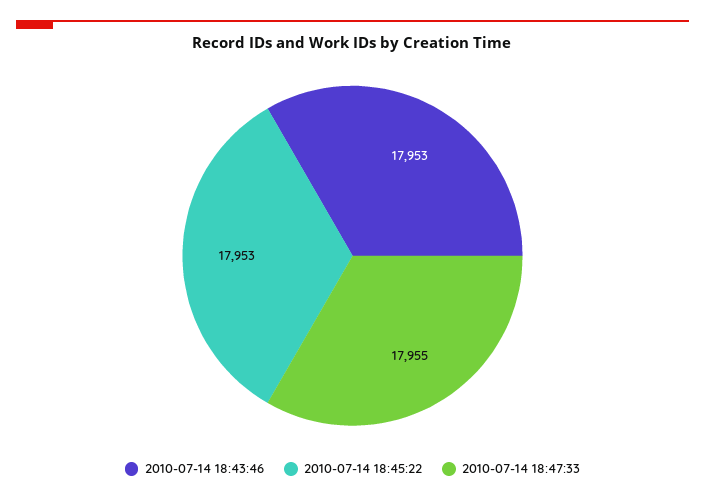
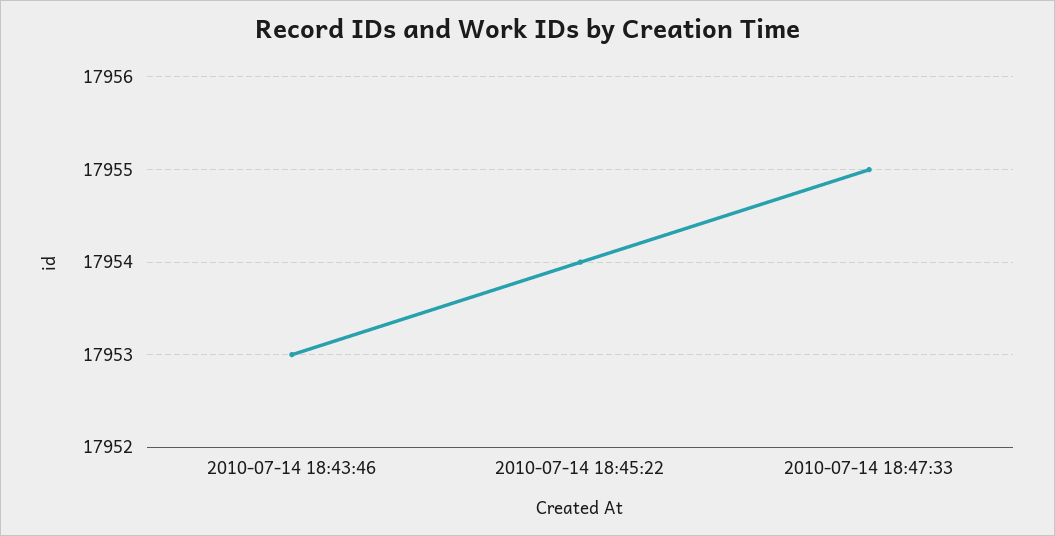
2010-07-14 18:45:22: 17953 -> 17954

